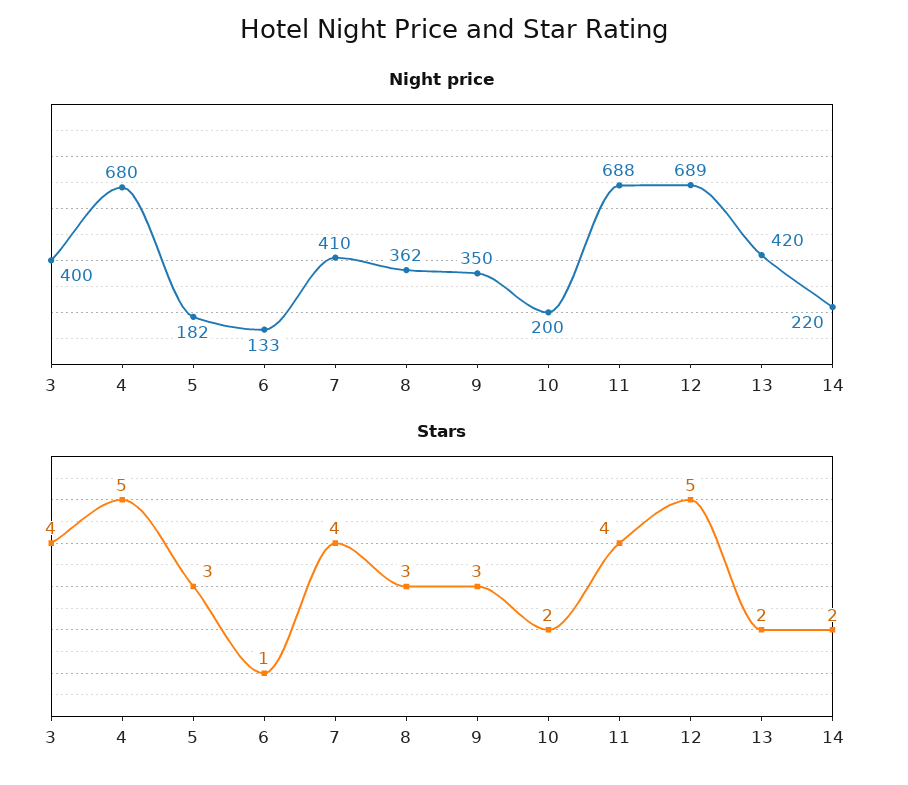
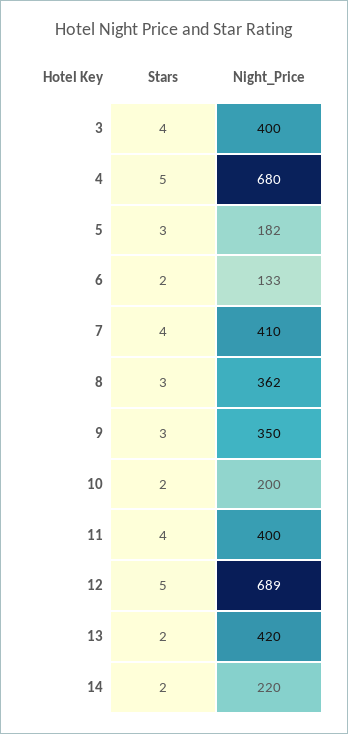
Night price, 11: 688 -> 400
Stars, 6: 1 -> 2

